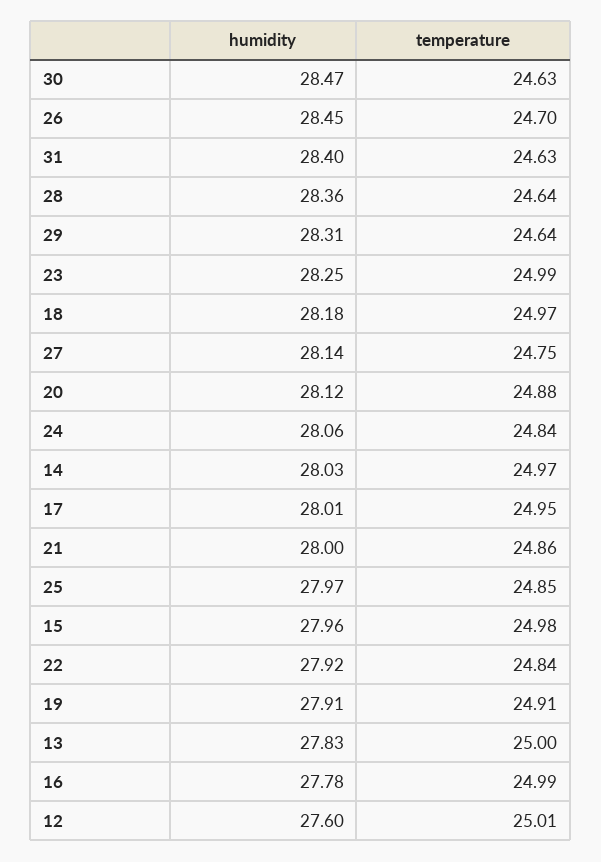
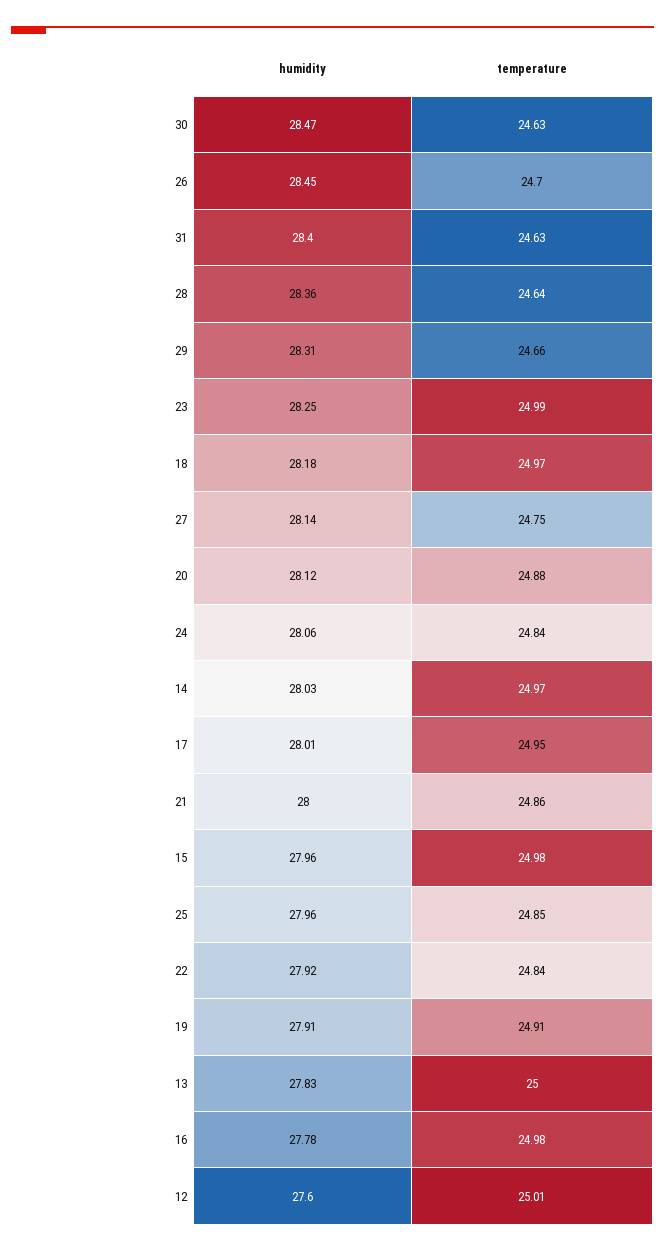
temperature, 29: 24.64 -> 24.66
humidity, 25: 27.97 -> 27.96
temperature, 16: 24.99 -> 24.98

